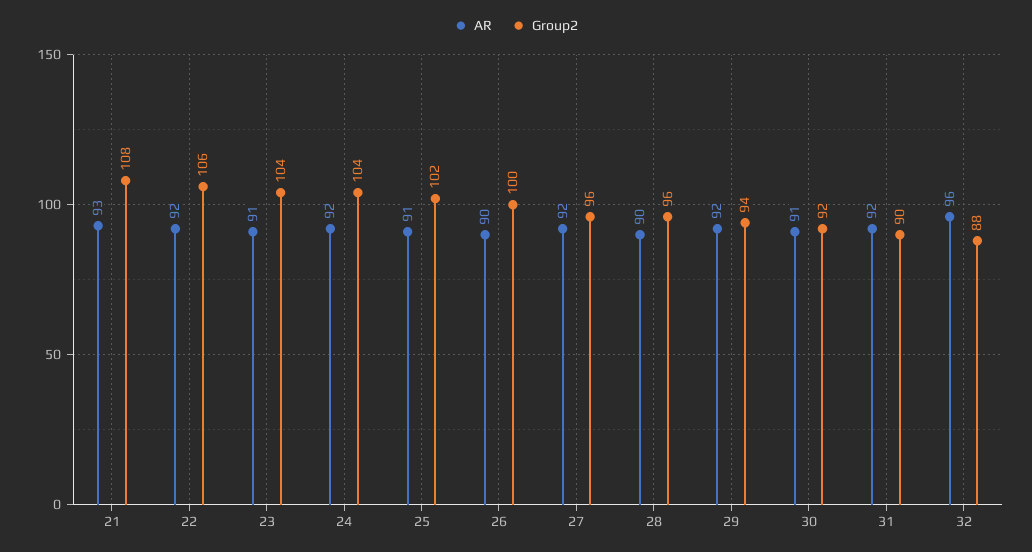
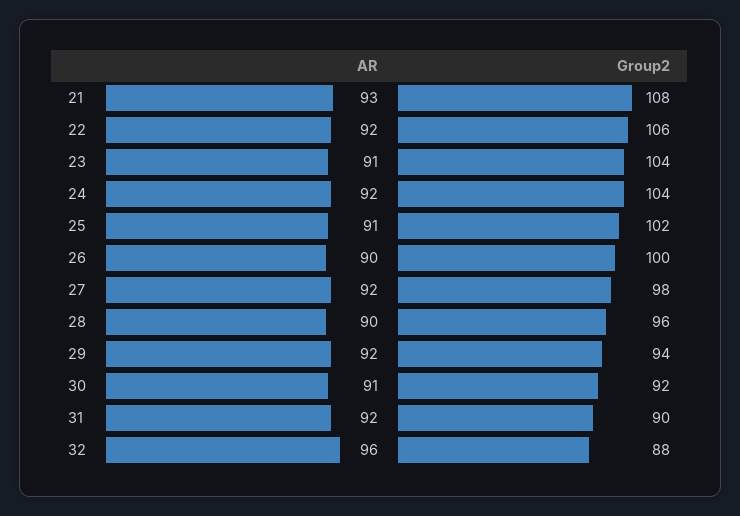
Group2, 27: 96 -> 98

